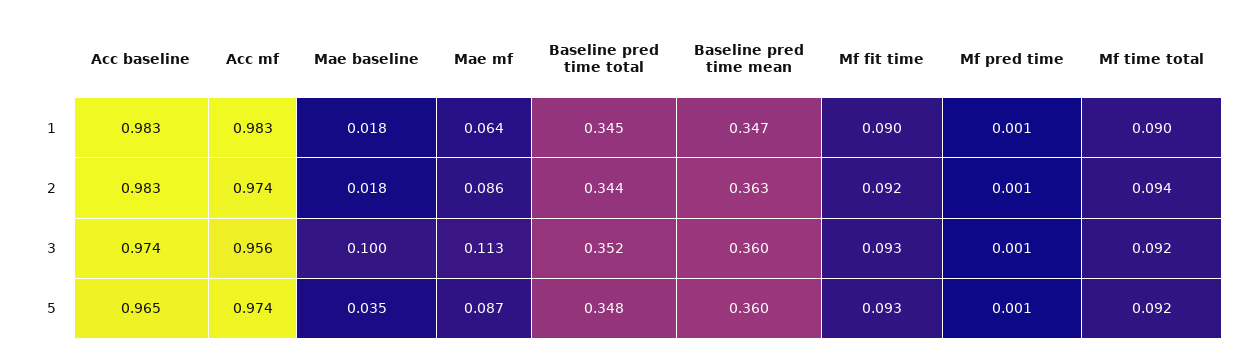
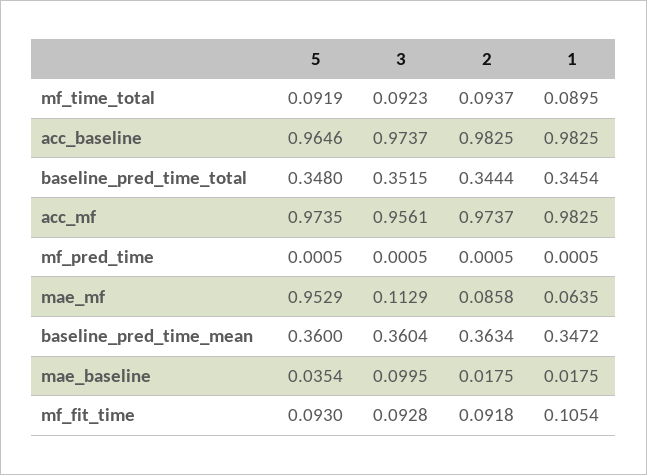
Mf fit time, 1: 0.09 -> 0.1054
Mae mf, 5: 0.087 -> 0.9529

